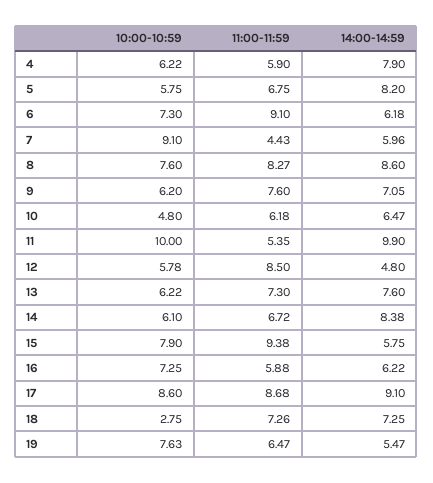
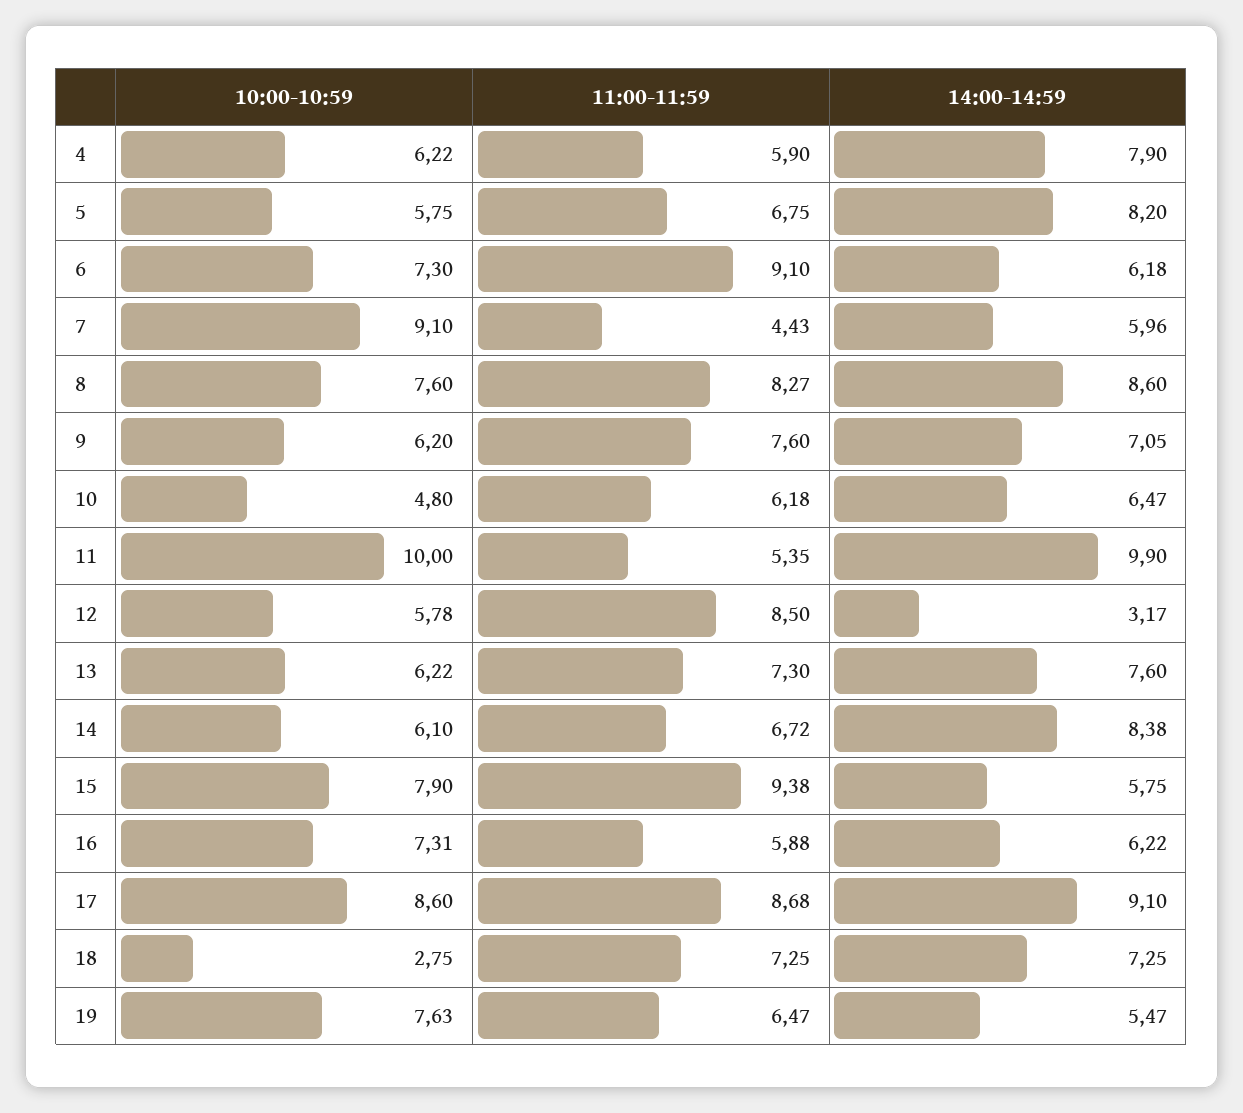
14:00-14:59, 12: 4.8 -> 3.17
10:00-10:59, 16: 7.25 -> 7.31
11:00-11:59, 18: 7.26 -> 7.25

